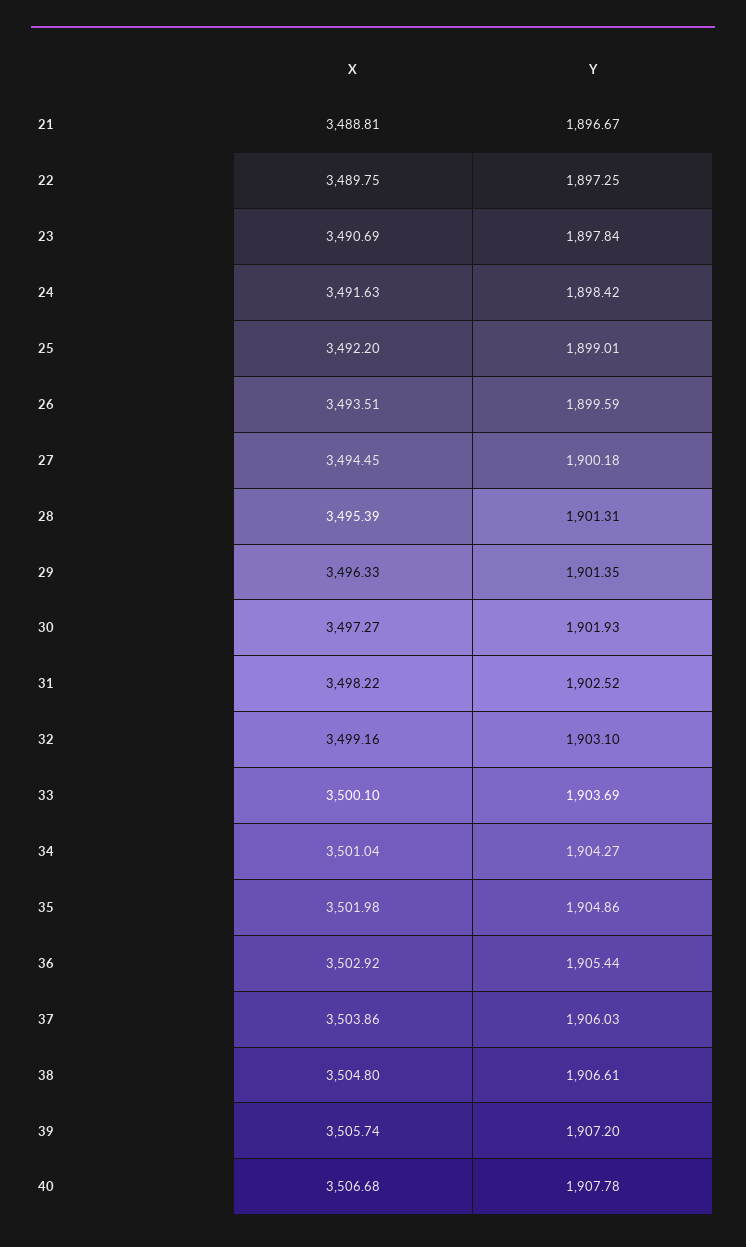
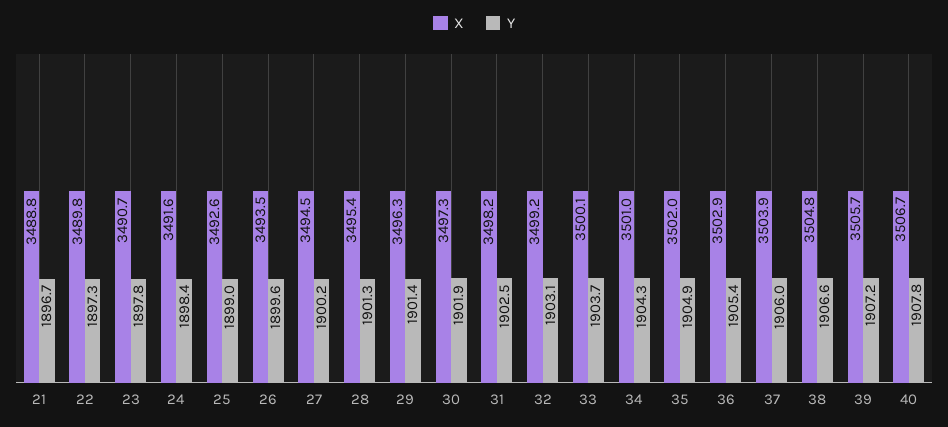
X, 25: 3492.2 -> 3492.6

